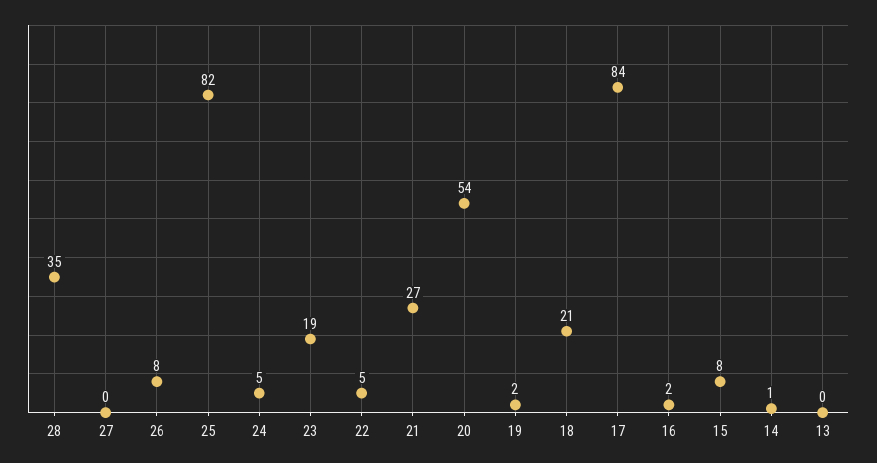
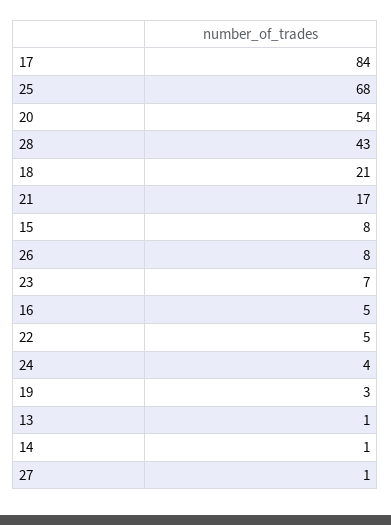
28: 35 -> 43
27: 0 -> 1
25: 82 -> 68
24: 5 -> 4
23: 19 -> 7
21: 27 -> 17
19: 2 -> 3
16: 2 -> 5
13: 0 -> 1

